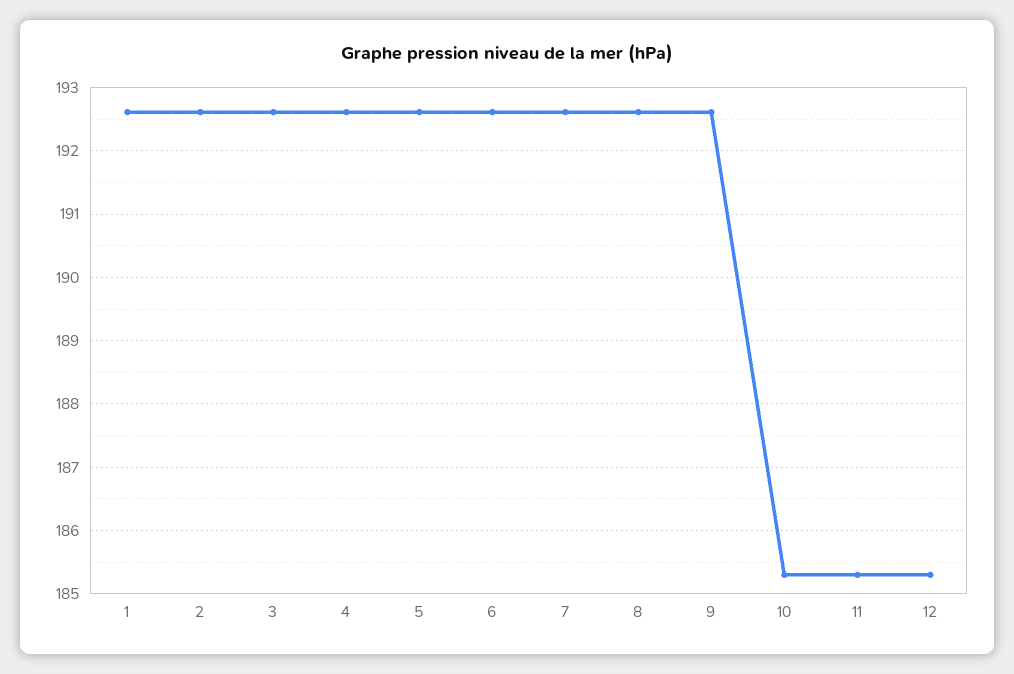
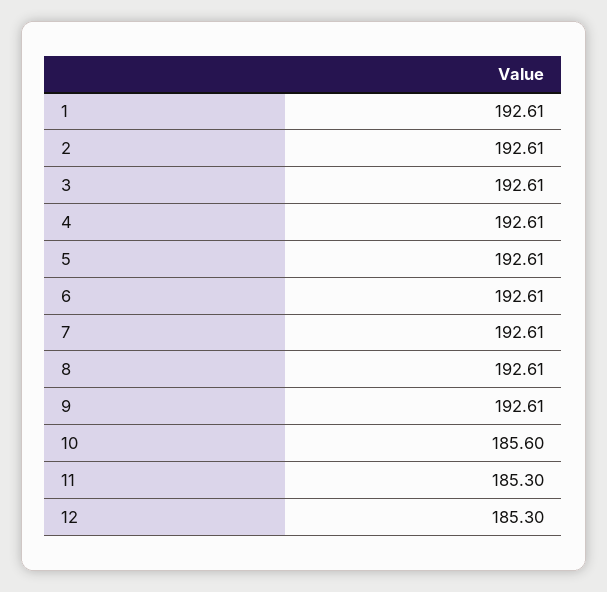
10: 185.3 -> 185.6

